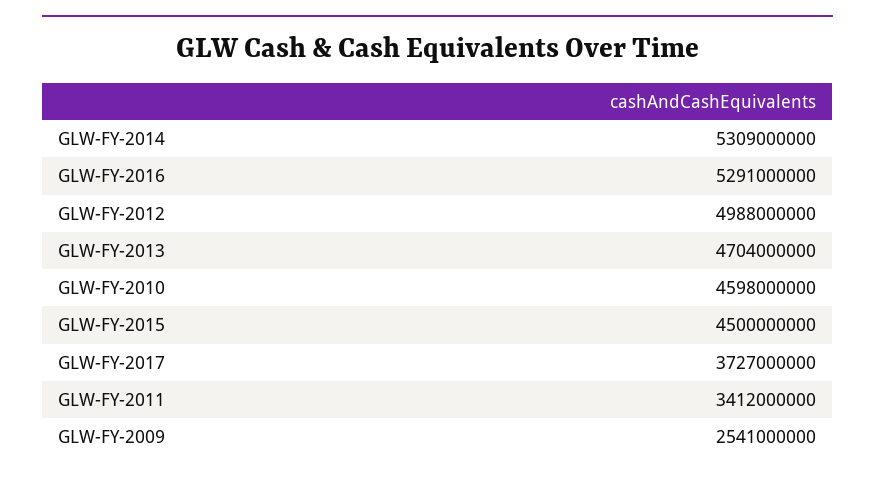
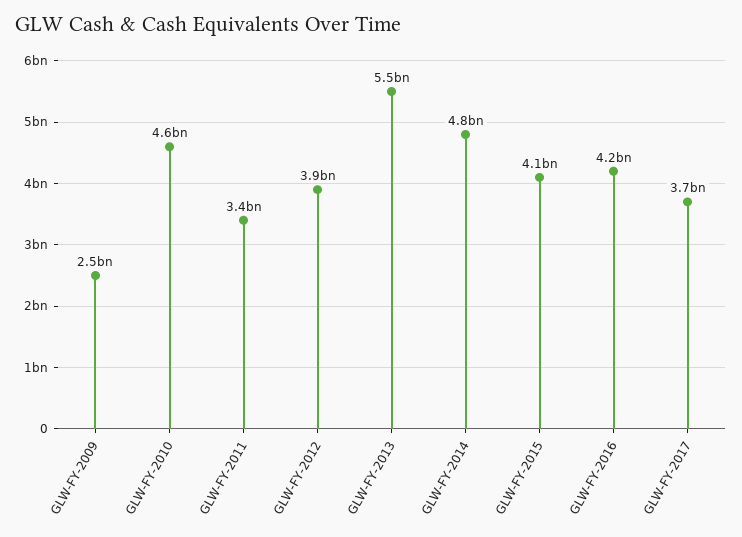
GLW-FY-2014: 5309000000 -> 4800000000
GLW-FY-2016: 5291000000 -> 4200000000
GLW-FY-2012: 4988000000 -> 3900000000
GLW-FY-2013: 4704000000 -> 5500000000
GLW-FY-2015: 4500000000 -> 4100000000

